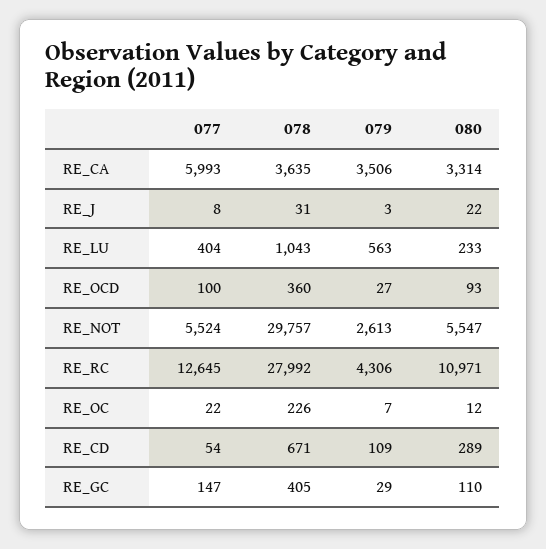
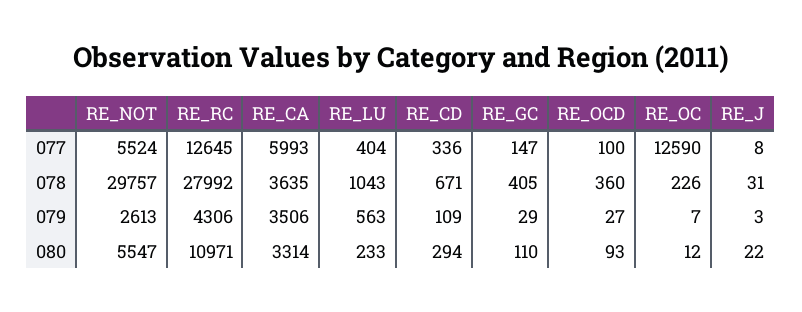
077, RE_OC: 22 -> 12590
077, RE_CD: 54 -> 336
080, RE_CD: 289 -> 294

